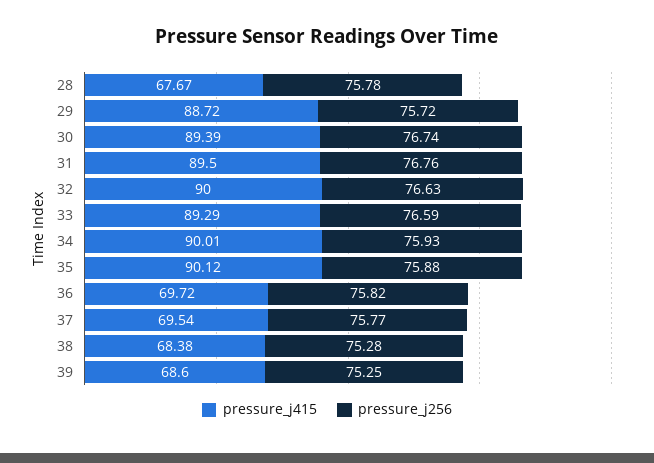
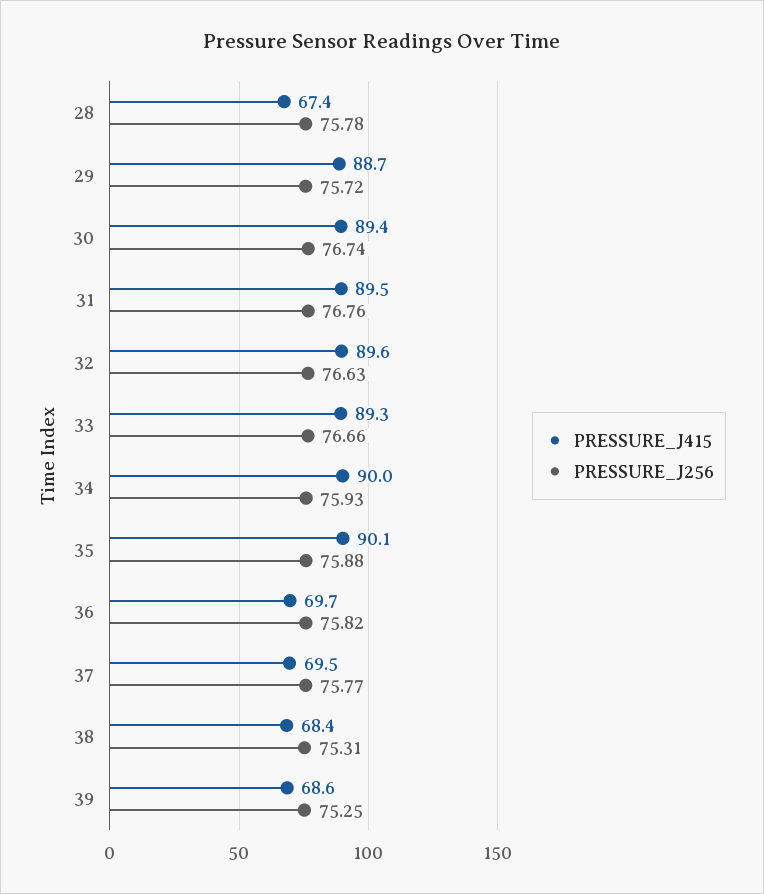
pressure_j415, 28: 67.67 -> 67.4
pressure_j415, 32: 90 -> 89.6
pressure_j256, 33: 76.59 -> 76.66
pressure_j256, 38: 75.28 -> 75.31

